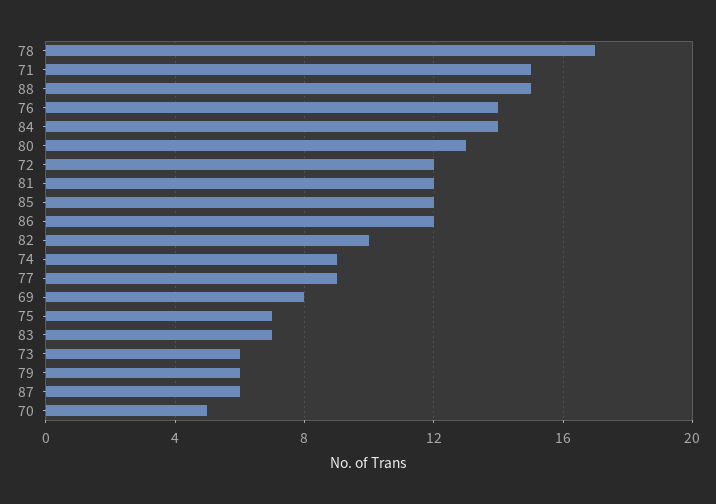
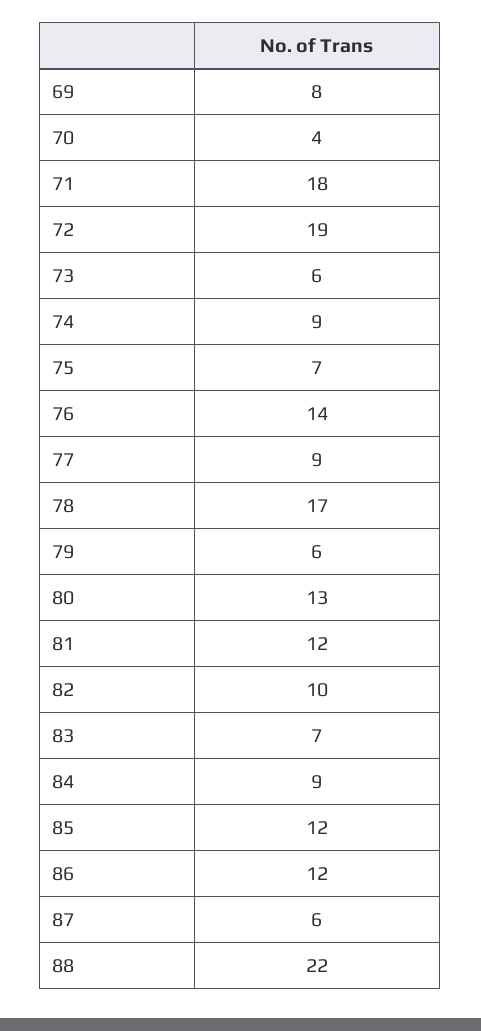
71: 15 -> 18
88: 15 -> 22
84: 14 -> 9
72: 12 -> 19
70: 5 -> 4

